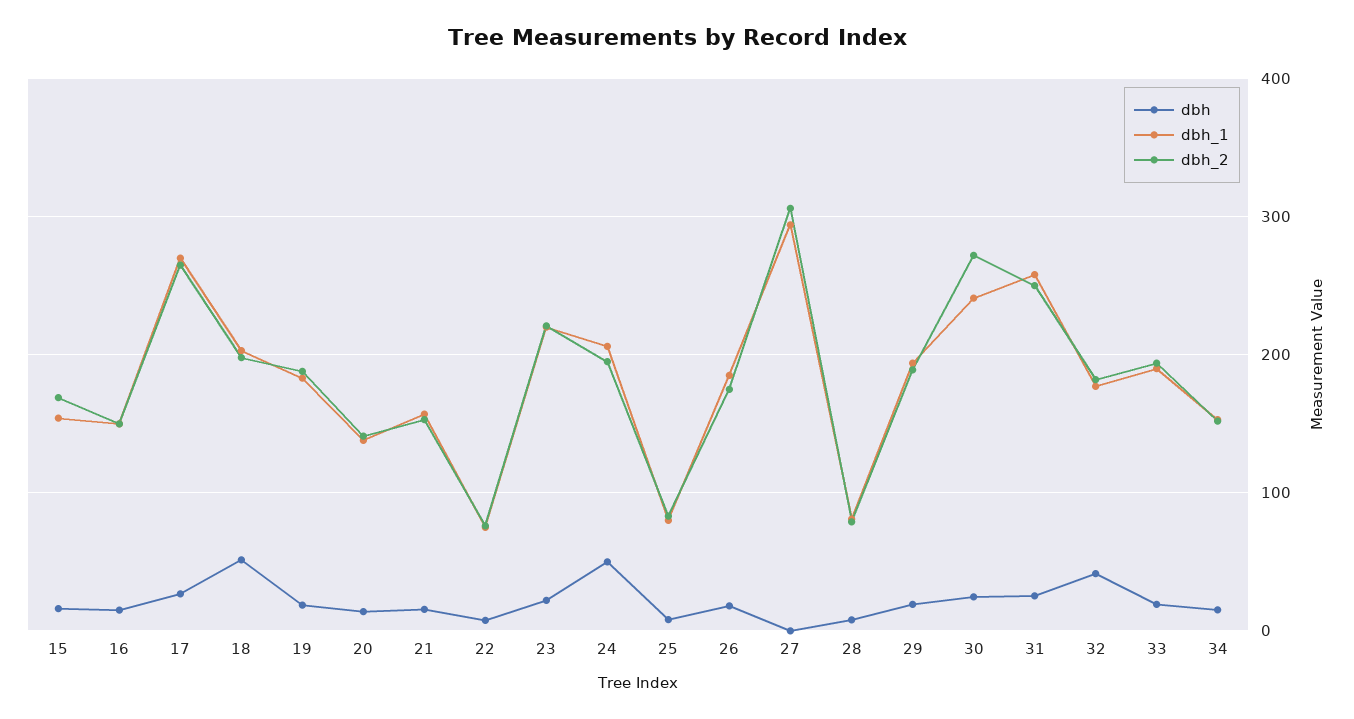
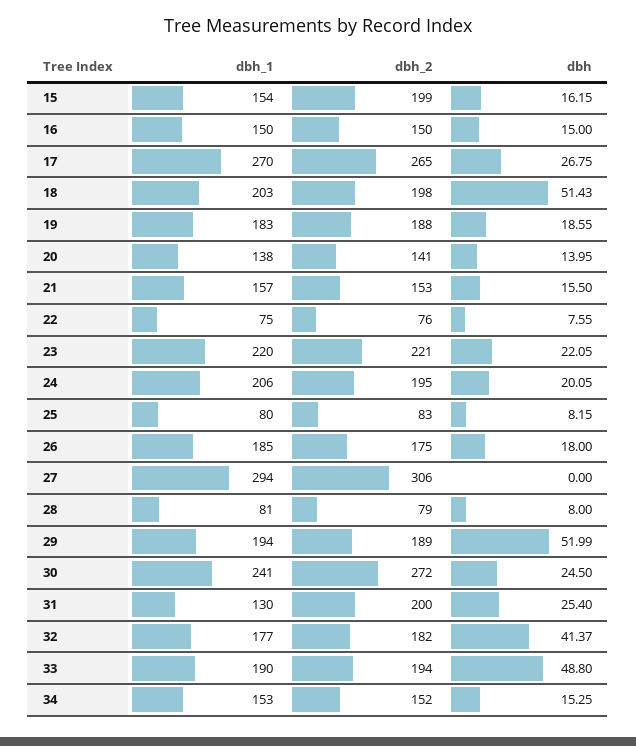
dbh_2, 15: 170 -> 199
dbh, 24: 50 -> 20.05
dbh, 29: 20 -> 51.99
dbh_1, 31: 260 -> 130
dbh_2, 31: 250 -> 200
dbh, 33: 20 -> 48.8

